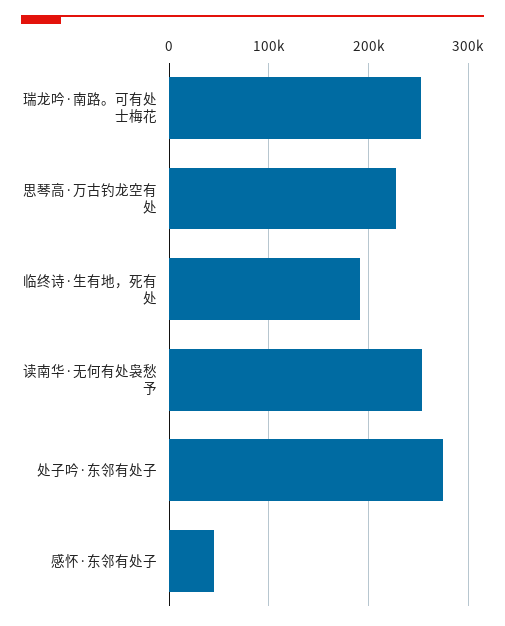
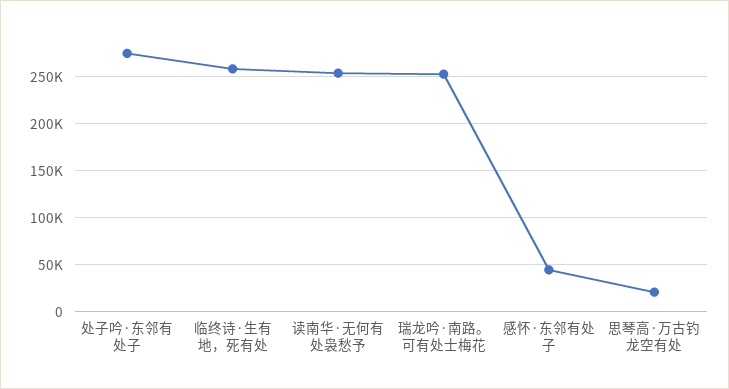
思琴高·万古钓龙空有处: 230000 -> 20000
临终诗·生有地，死有处: 190000 -> 260000

